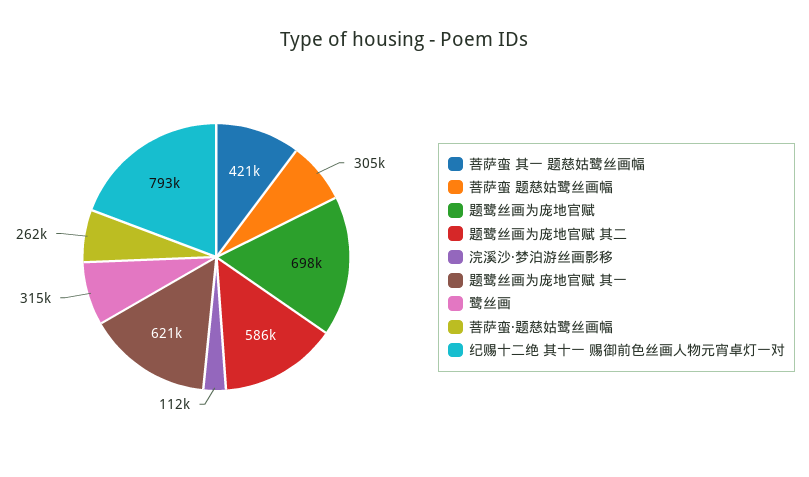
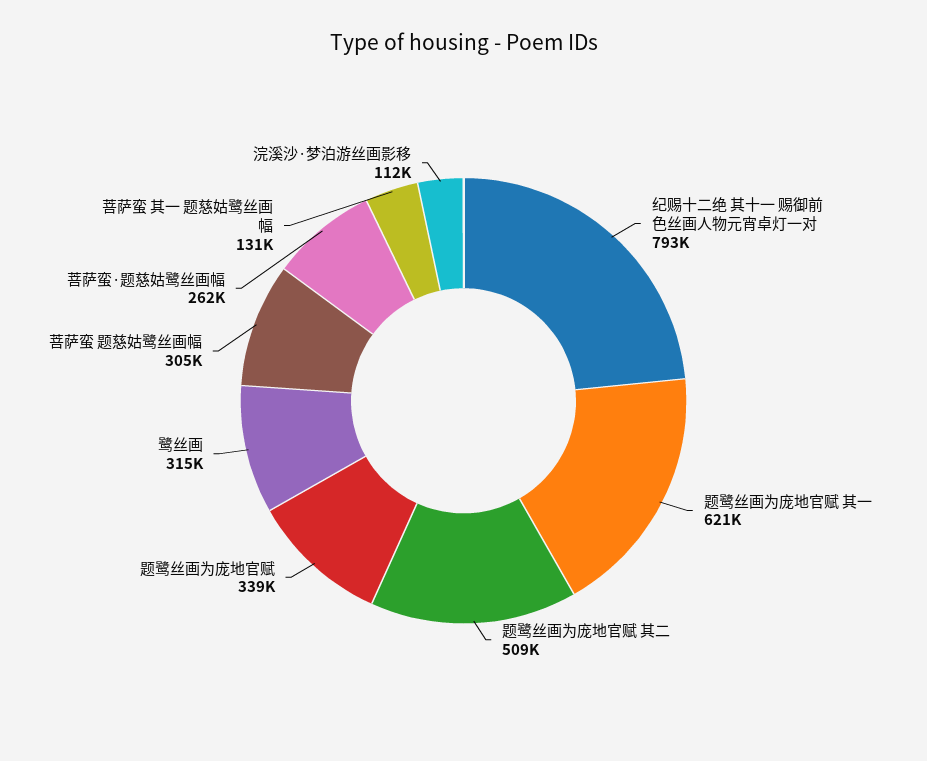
菩萨蛮 其一 题慈姑鹭丝画幅: 421000 -> 131000
题鹭丝画为庞地官赋: 698000 -> 339000
题鹭丝画为庞地官赋 其二: 586000 -> 509000

